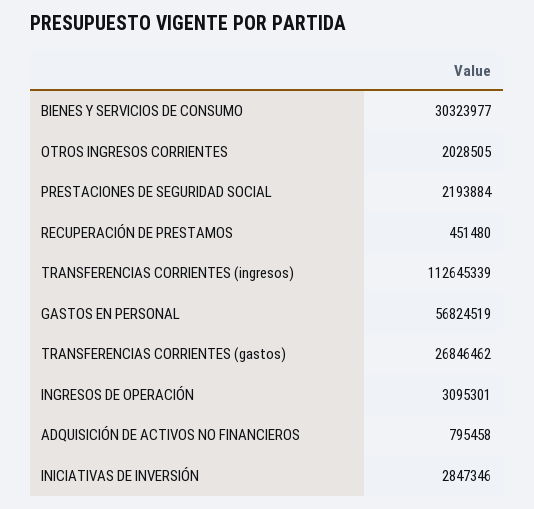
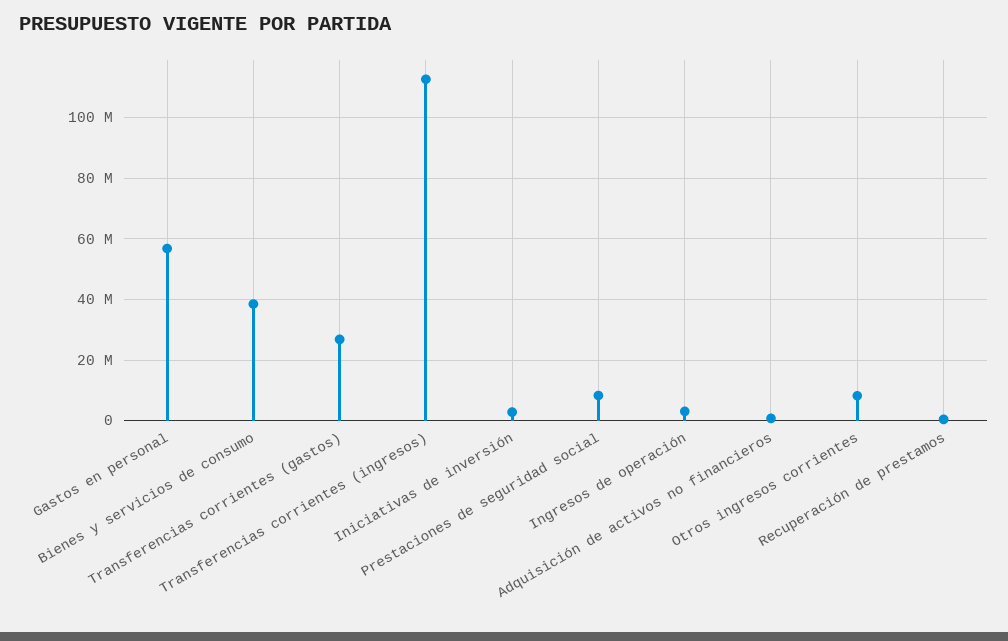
BIENES Y SERVICIOS DE CONSUMO: 30323977 -> 38000000
OTROS INGRESOS CORRIENTES: 2028505 -> 8000000
PRESTACIONES DE SEGURIDAD SOCIAL: 2193884 -> 8000000

